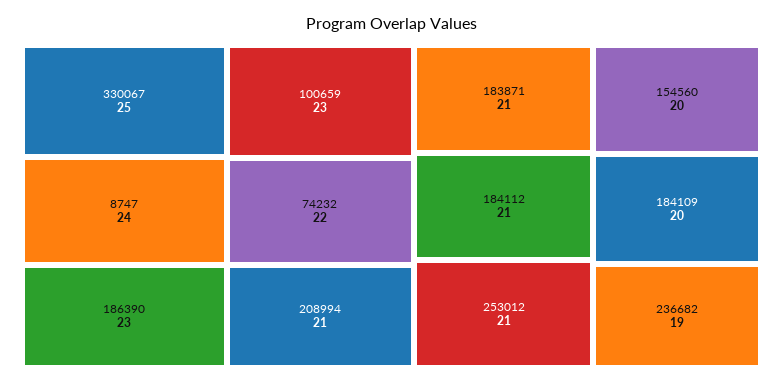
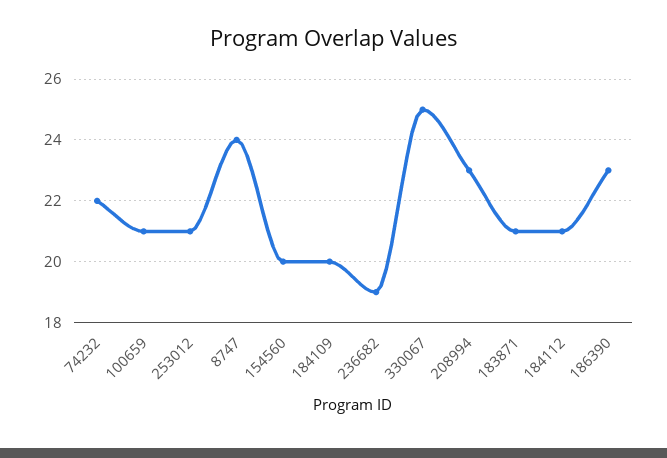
100659: 23 -> 21
208994: 21 -> 23

